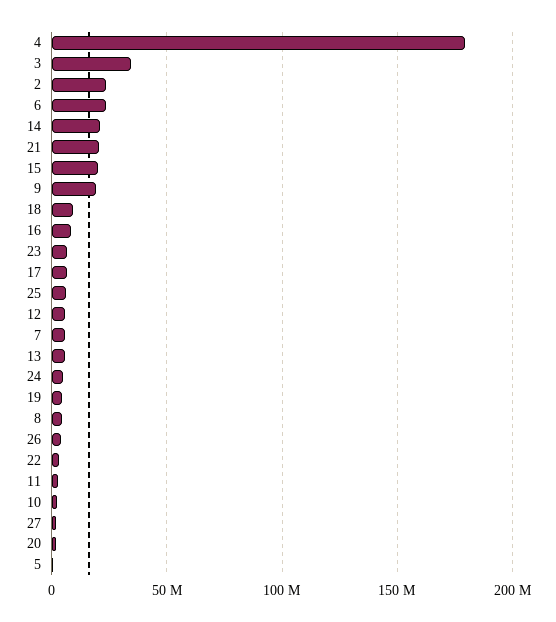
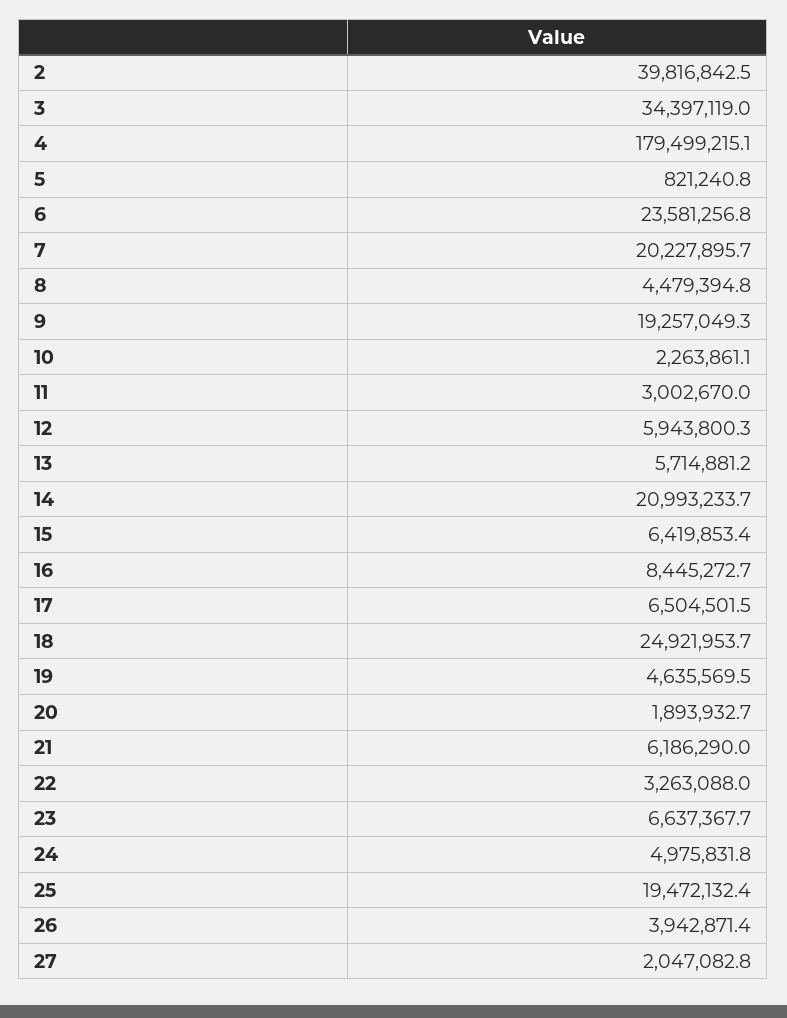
2: 25000000 -> 39816842.5
21: 20000000 -> 6186290
15: 20000000 -> 6419853.4
18: 10000000 -> 24921953.7
25: 5000000 -> 19472132.4
7: 5000000 -> 20227895.7

